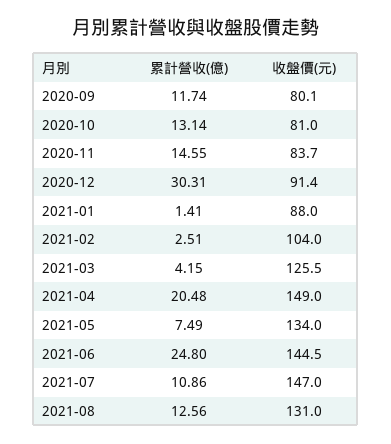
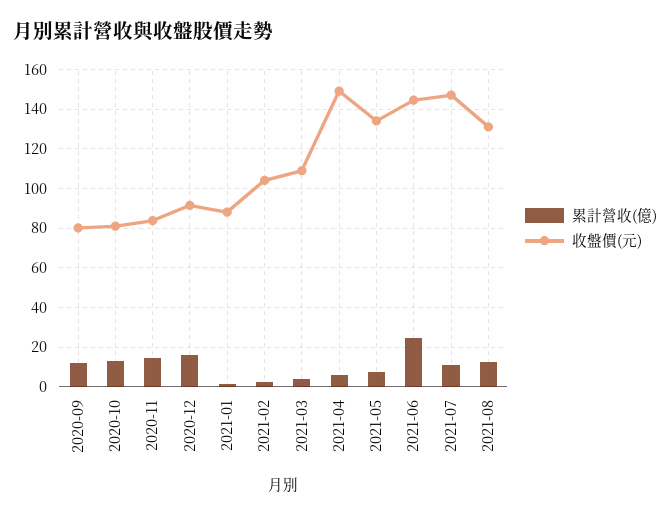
累計營收(億), 2020-12: 30.31 -> 15
收盤價(元), 2021-03: 125.5 -> 110
累計營收(億), 2021-04: 20.48 -> 5

